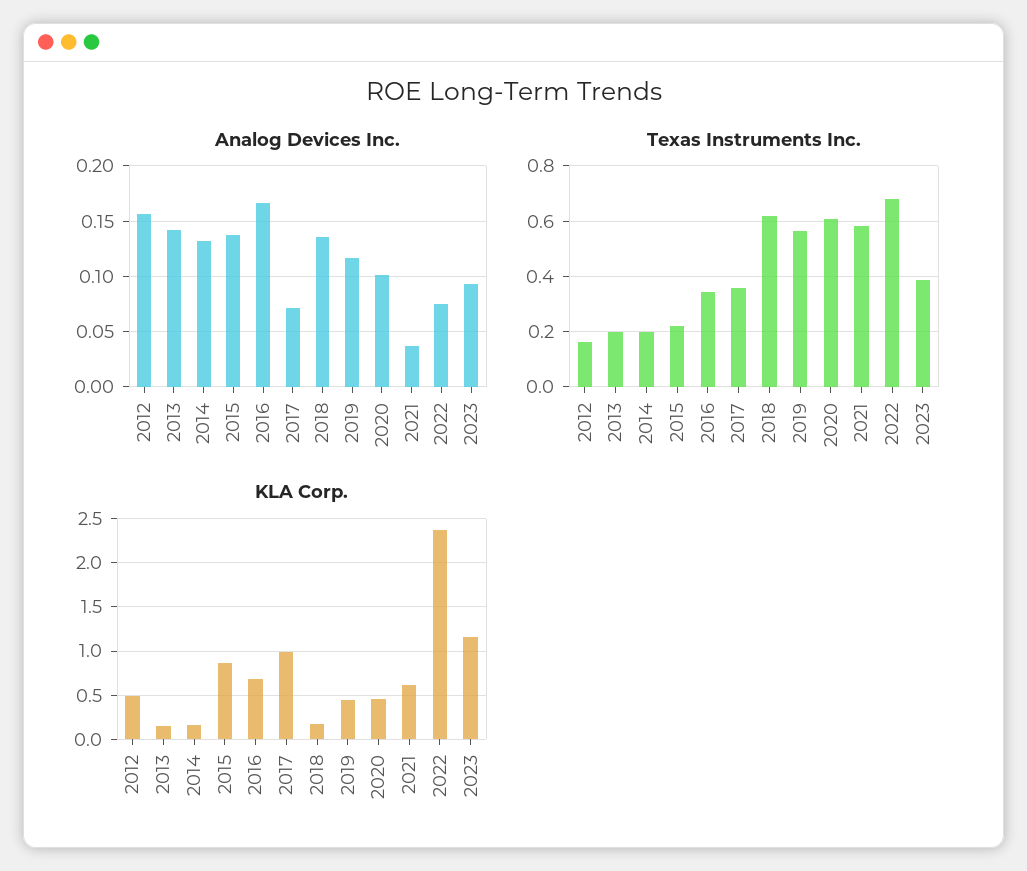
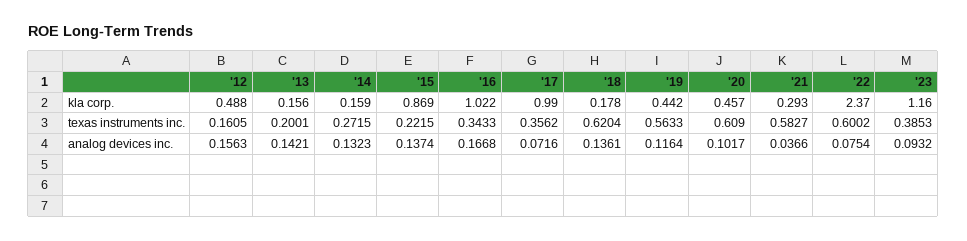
Texas Instruments Inc., 2014: 0.2 -> 0.2715
Texas Instruments Inc., 2022: 0.675 -> 0.6002
KLA Corp., 2016: 0.7 -> 1.022
KLA Corp., 2021: 0.6 -> 0.293

